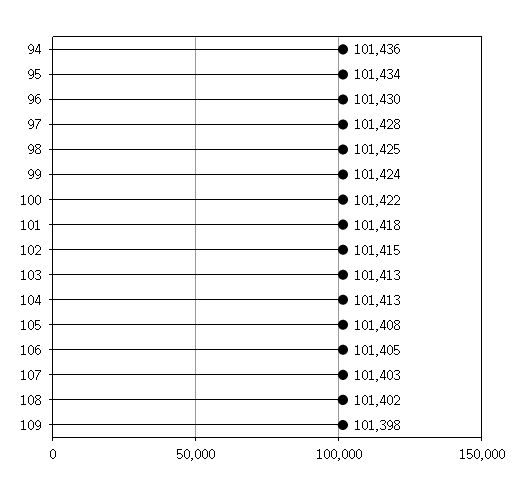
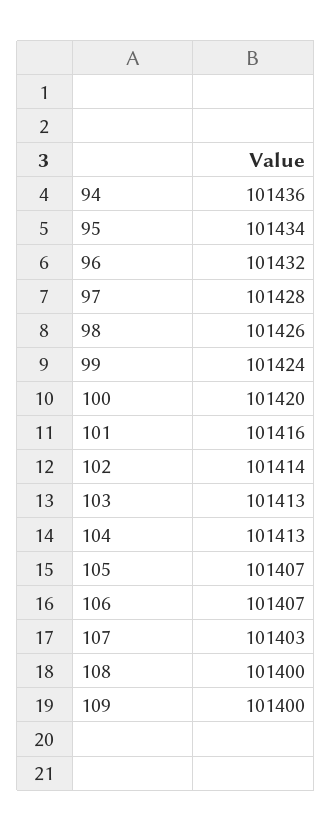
96: 101430 -> 101432
98: 101425 -> 101426
100: 101422 -> 101420
101: 101418 -> 101416
102: 101415 -> 101414
105: 101408 -> 101407
106: 101405 -> 101407
108: 101402 -> 101400
109: 101398 -> 101400

